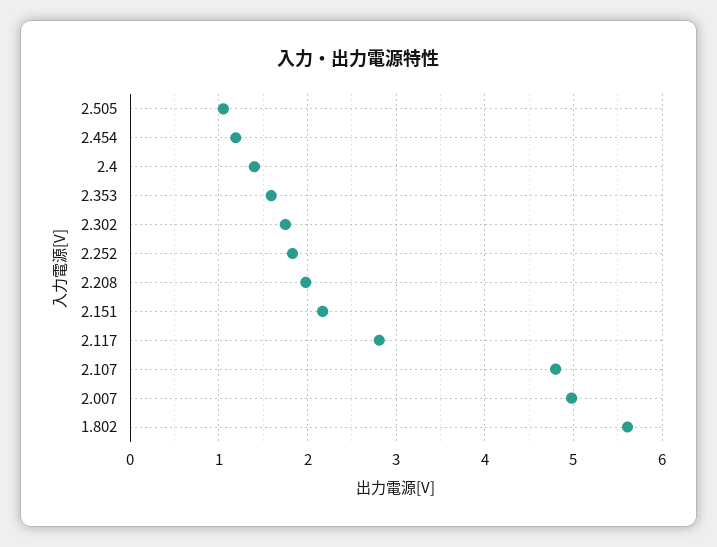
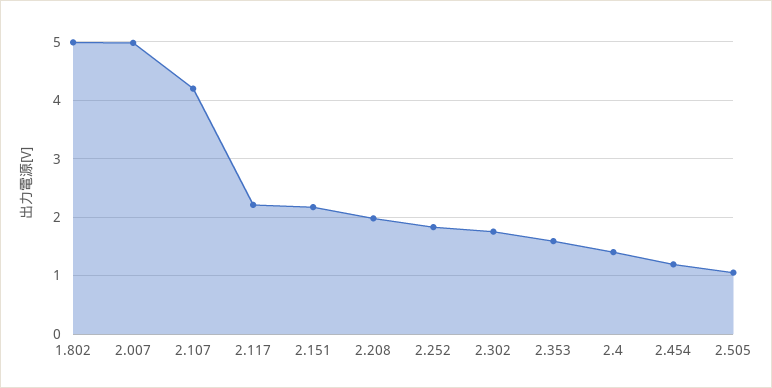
2.117: 2.8 -> 2.2
2.107: 4.8 -> 4.2
1.802: 5.6 -> 5

